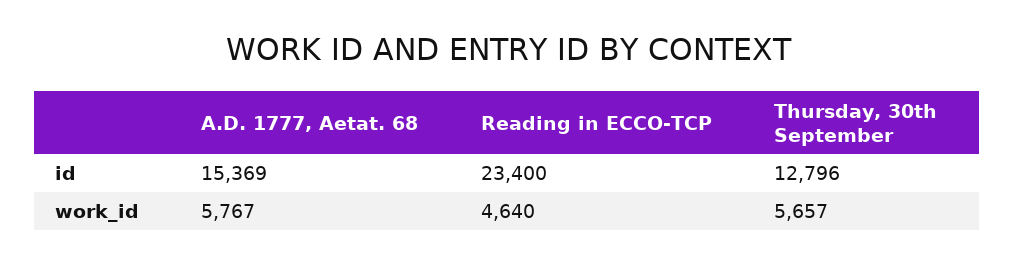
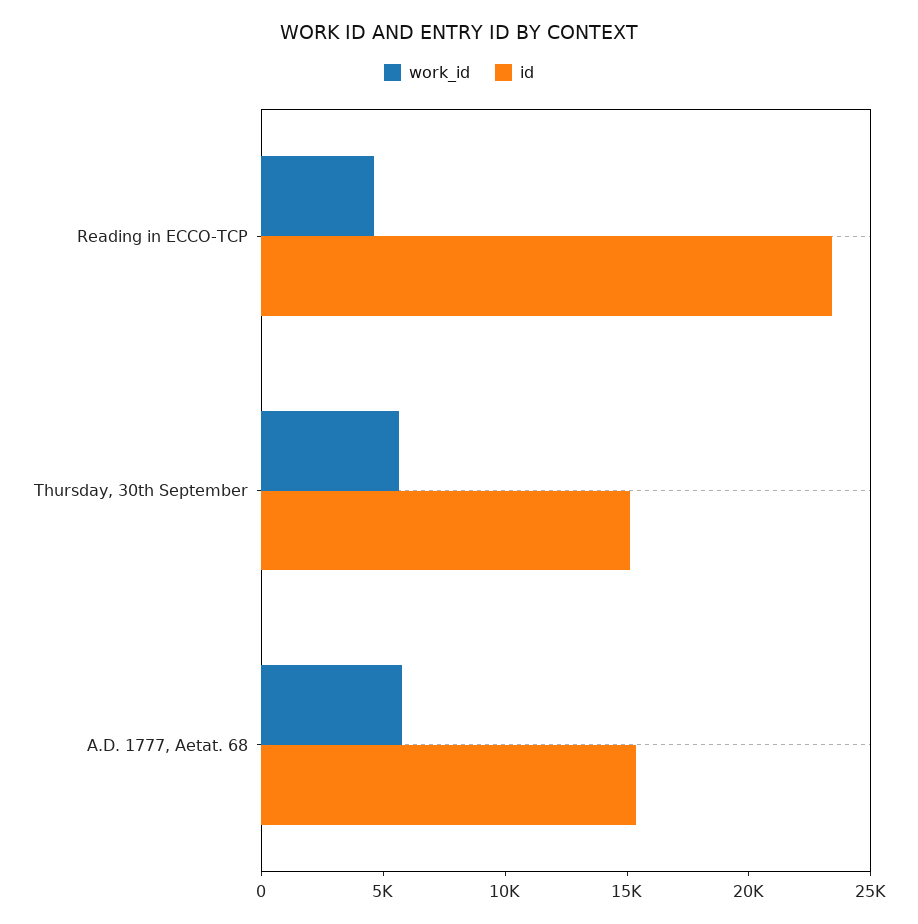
id, Thursday, 30th September: 12796 -> 15000

